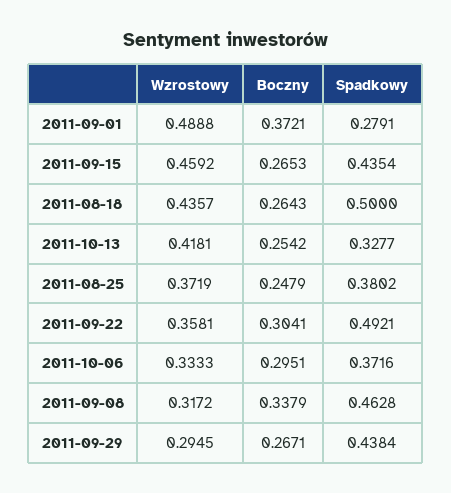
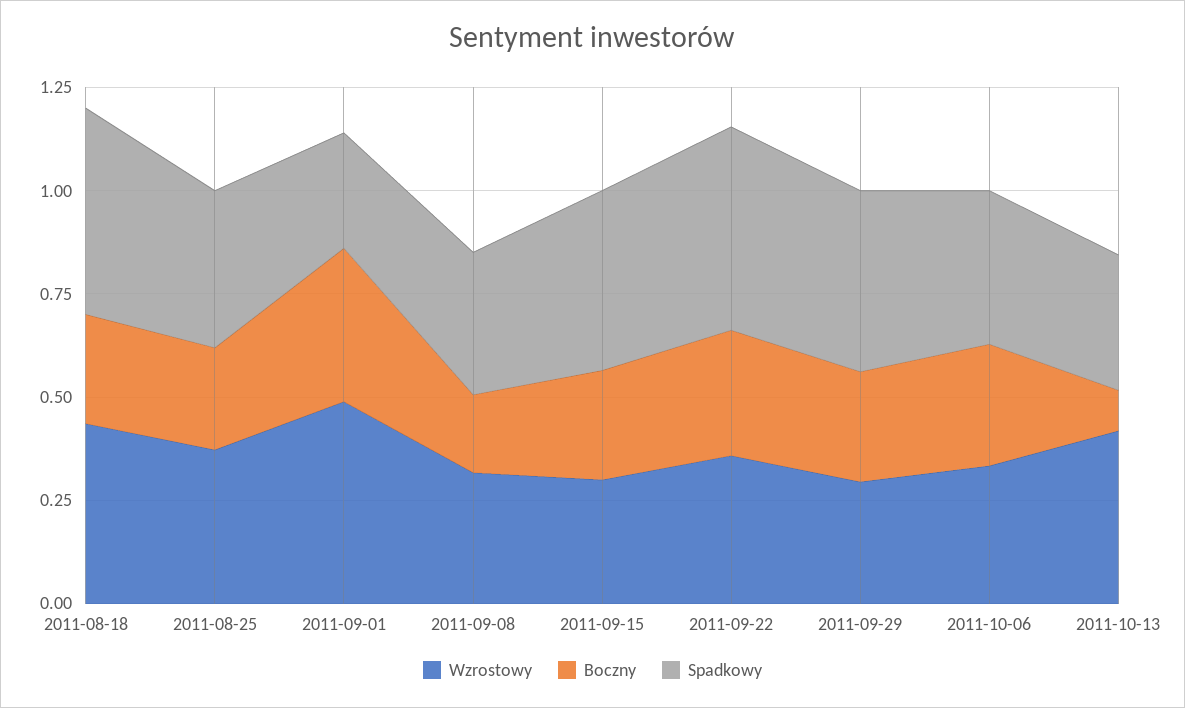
Wzrostowy, 2011-09-15: 0.4592 -> 0.3
Boczny, 2011-10-13: 0.2542 -> 0.1
Boczny, 2011-09-08: 0.3379 -> 0.2
Spadkowy, 2011-09-08: 0.4628 -> 0.35

